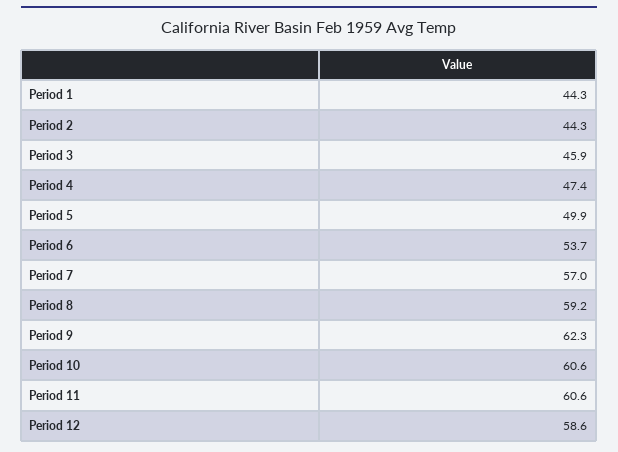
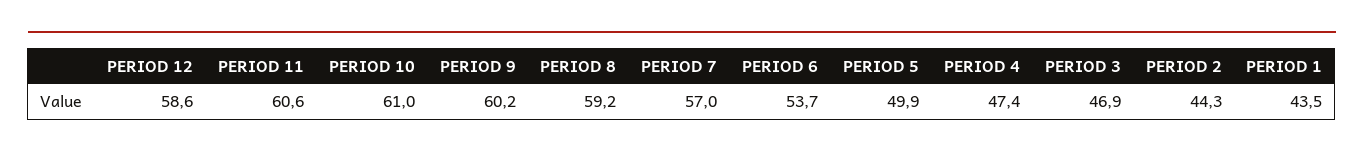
Period 1: 44.3 -> 43.5
Period 3: 45.9 -> 46.9
Period 9: 62.3 -> 60.2
Period 10: 60.6 -> 61

